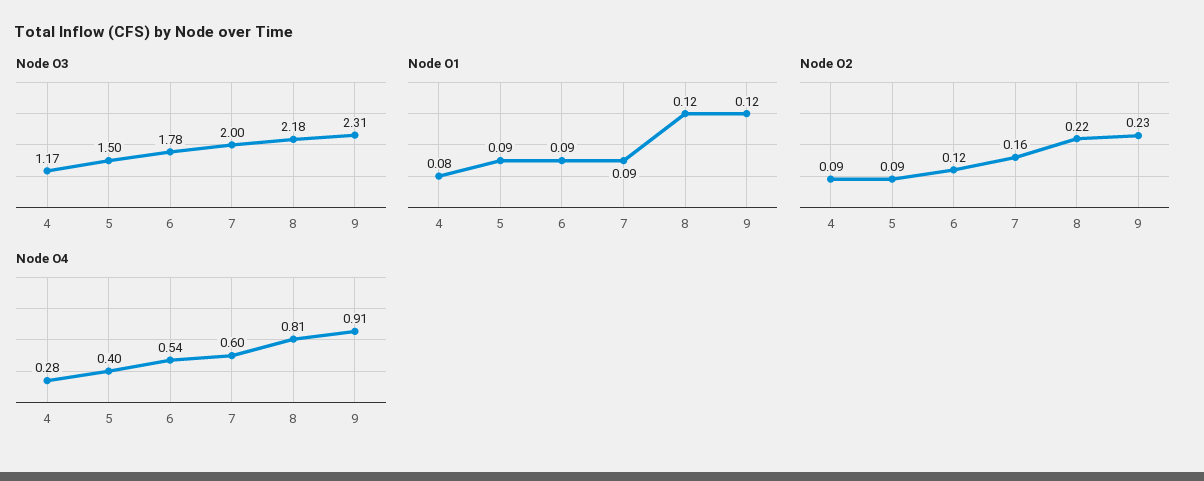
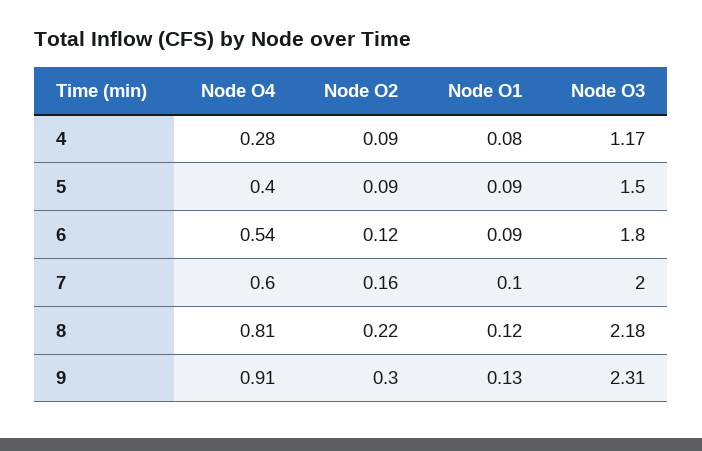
Node O3, 6: 1.78 -> 1.8
Node O1, 7: 0.09 -> 0.1
Node O1, 9: 0.12 -> 0.13
Node O2, 9: 0.23 -> 0.3

